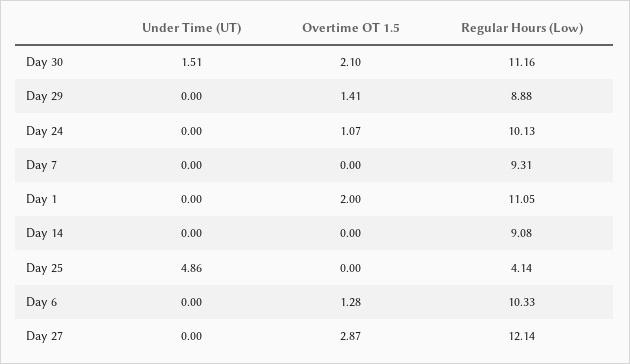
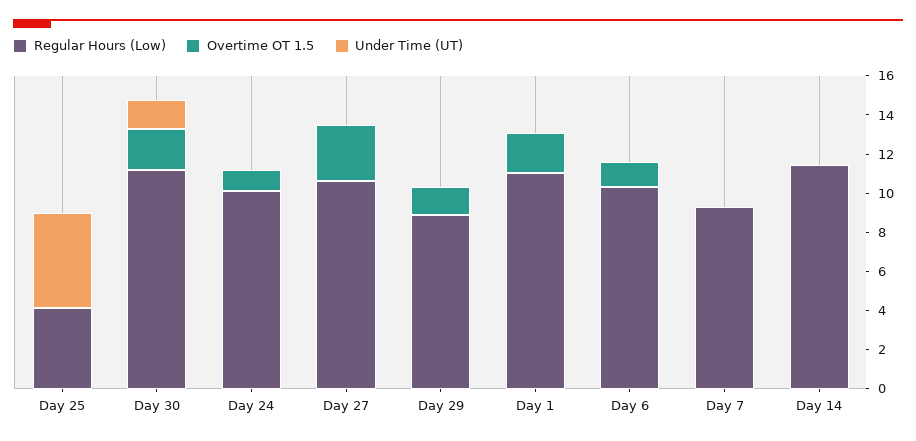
Regular Hours (Low), Day 14: 9.08 -> 11.5
Regular Hours (Low), Day 27: 12.14 -> 10.5

